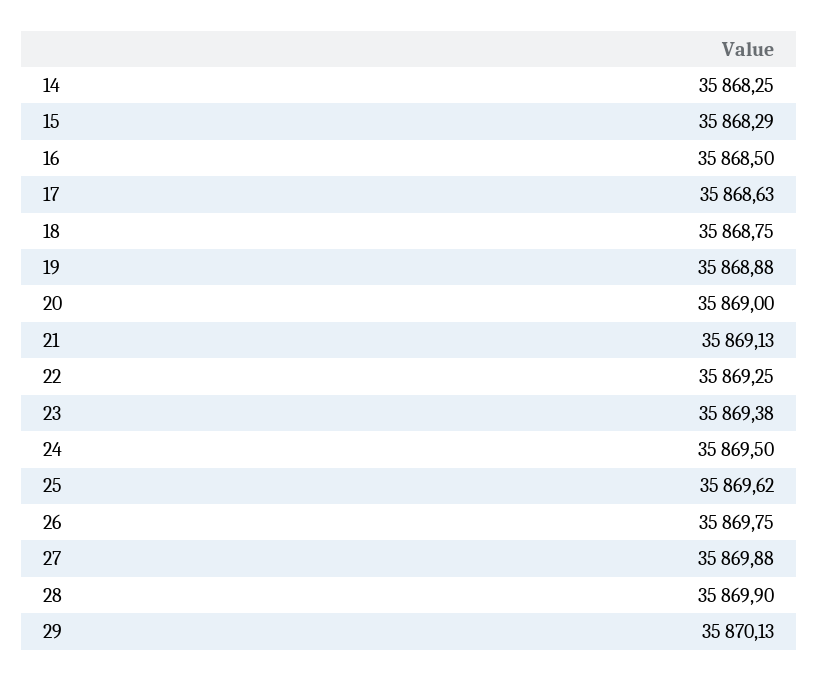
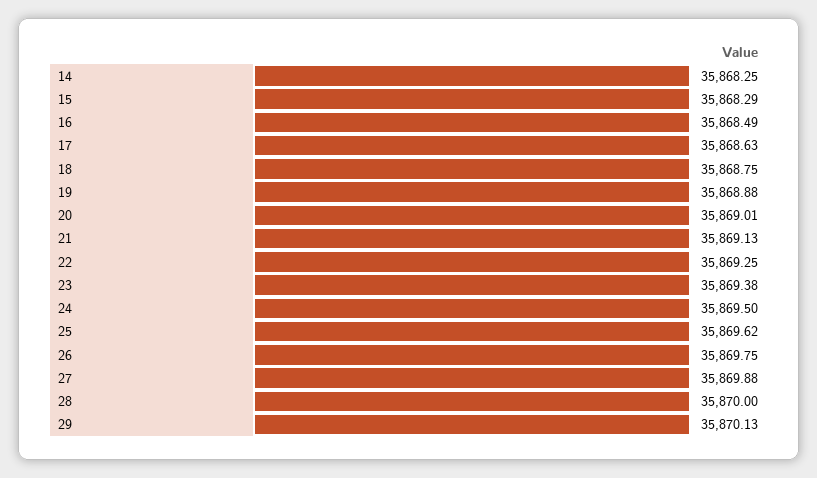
16: 35868.5 -> 35868.49
20: 35869 -> 35869.01
28: 35869.9 -> 35870

